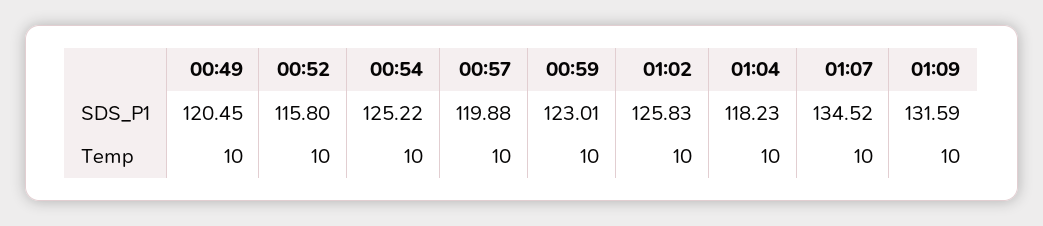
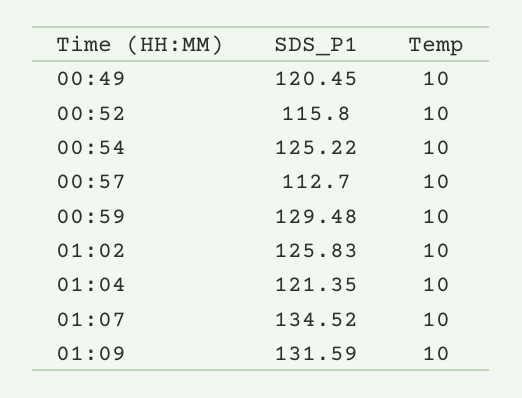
00:57, SDS_P1: 119.88 -> 112.7
00:59, SDS_P1: 123.01 -> 129.48
01:04, SDS_P1: 118.23 -> 121.35

